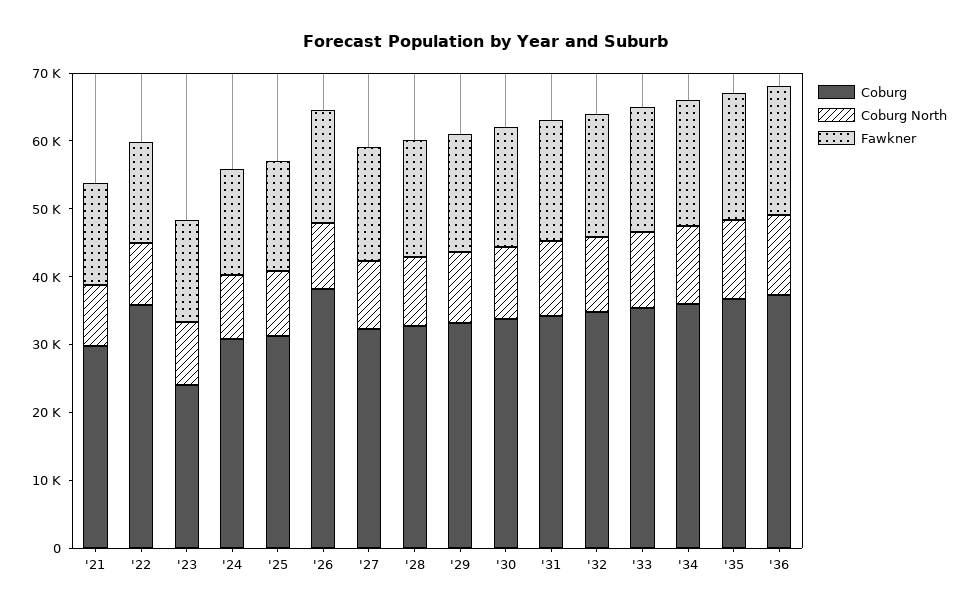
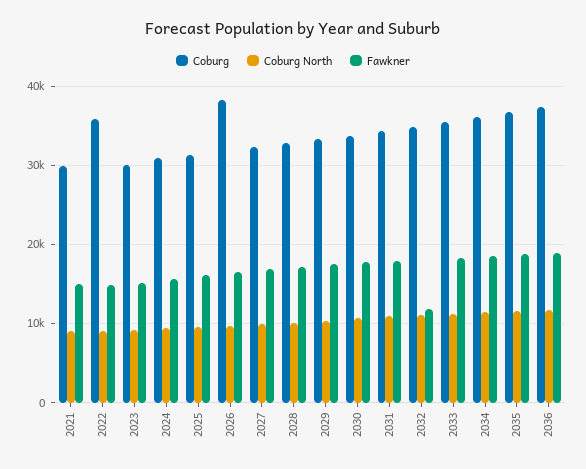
Coburg, '23: 24000 -> 30000
Fawkner, '32: 18000 -> 12000

